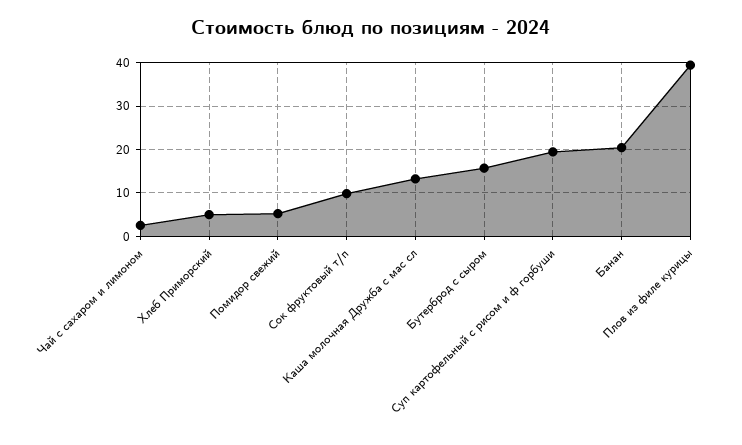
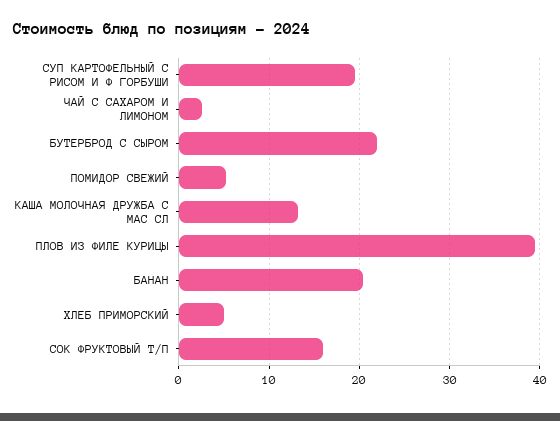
Сок фруктовый т/п: 10 -> 16
Бутерброд с сыром: 16 -> 22

